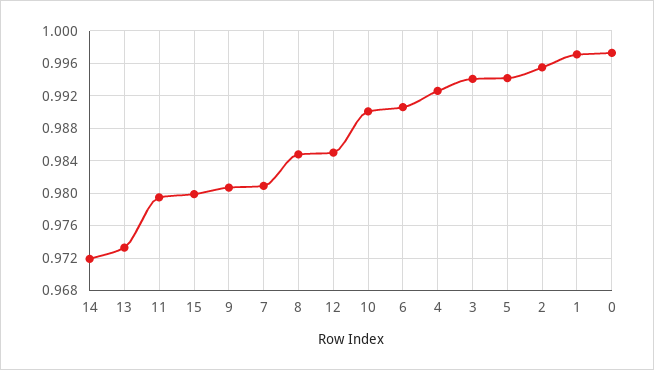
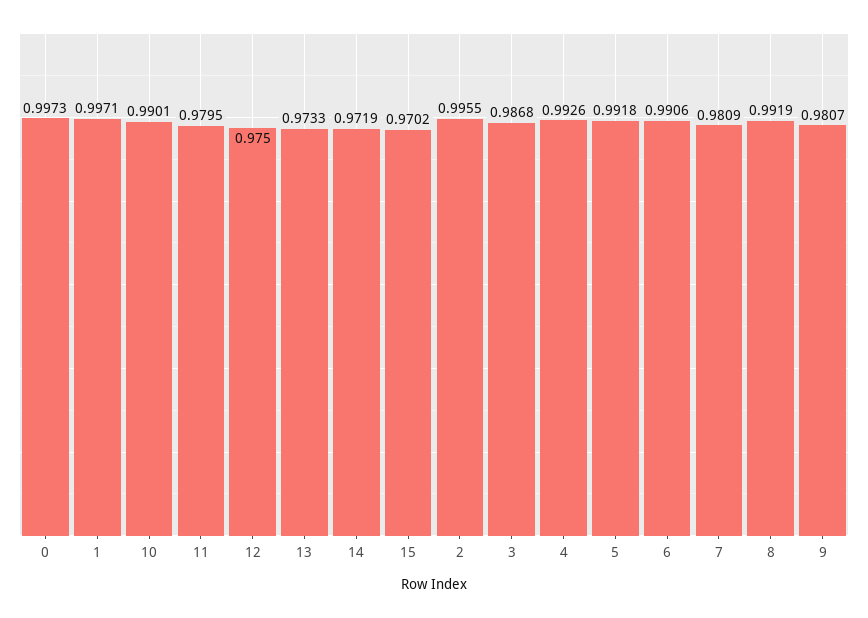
15: 0.98 -> 0.9702
8: 0.985 -> 0.9919
12: 0.985 -> 0.975
3: 0.994 -> 0.9868
5: 0.994 -> 0.9918

